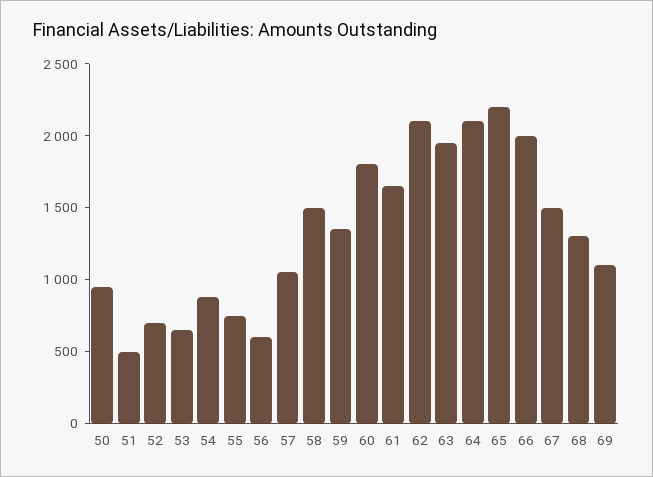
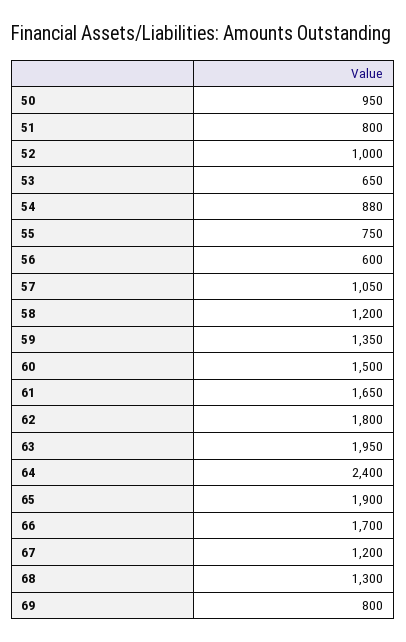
51: 500 -> 800
52: 700 -> 1000
58: 1500 -> 1200
60: 1800 -> 1500
62: 2100 -> 1800
64: 2100 -> 2400
65: 2200 -> 1900
66: 2000 -> 1700
67: 1500 -> 1200
69: 1100 -> 800

